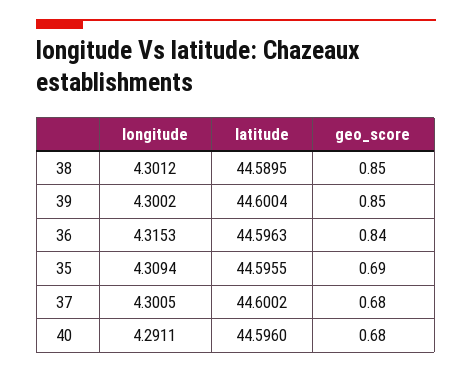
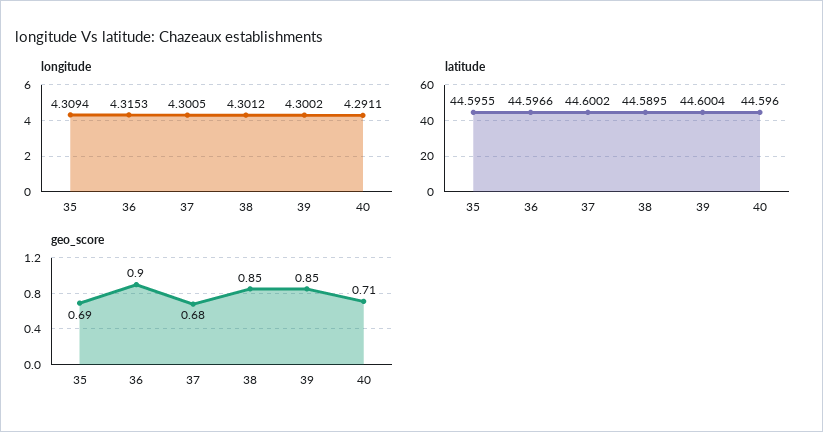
latitude, 36: 44.5963 -> 44.5966
geo_score, 36: 0.84 -> 0.9
geo_score, 40: 0.68 -> 0.71

